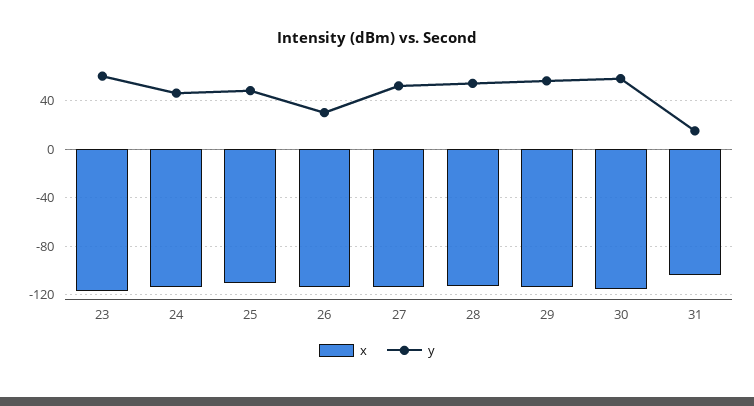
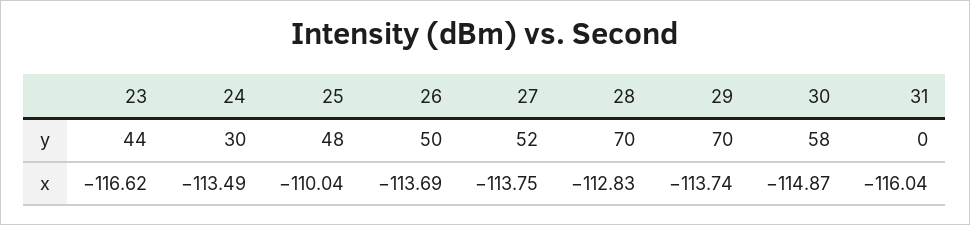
y, 23: 60 -> 44
y, 24: 45 -> 30
y, 26: 30 -> 50
y, 28: 55 -> 70
y, 29: 55 -> 70
x, 31: -105 -> -116.04
y, 31: 15 -> 0

